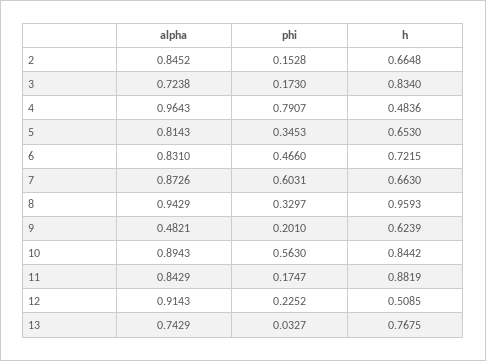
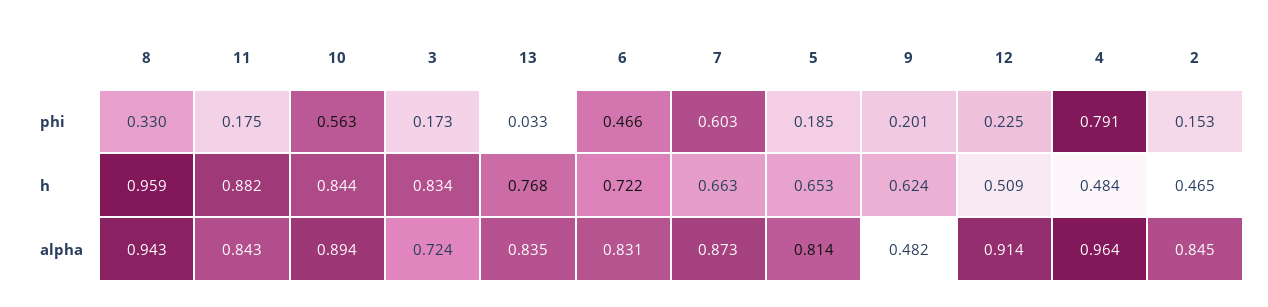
h, 2: 0.6648 -> 0.465
phi, 5: 0.3453 -> 0.185
alpha, 13: 0.7429 -> 0.835

